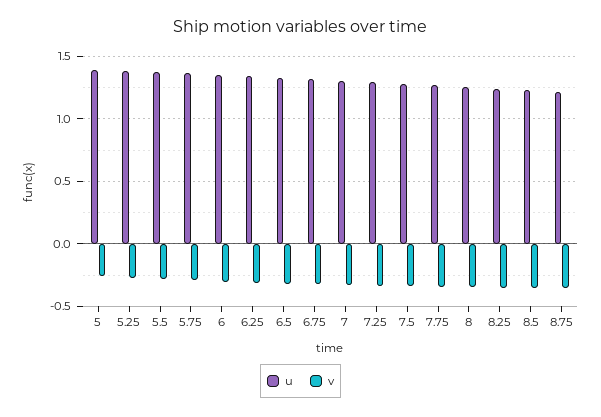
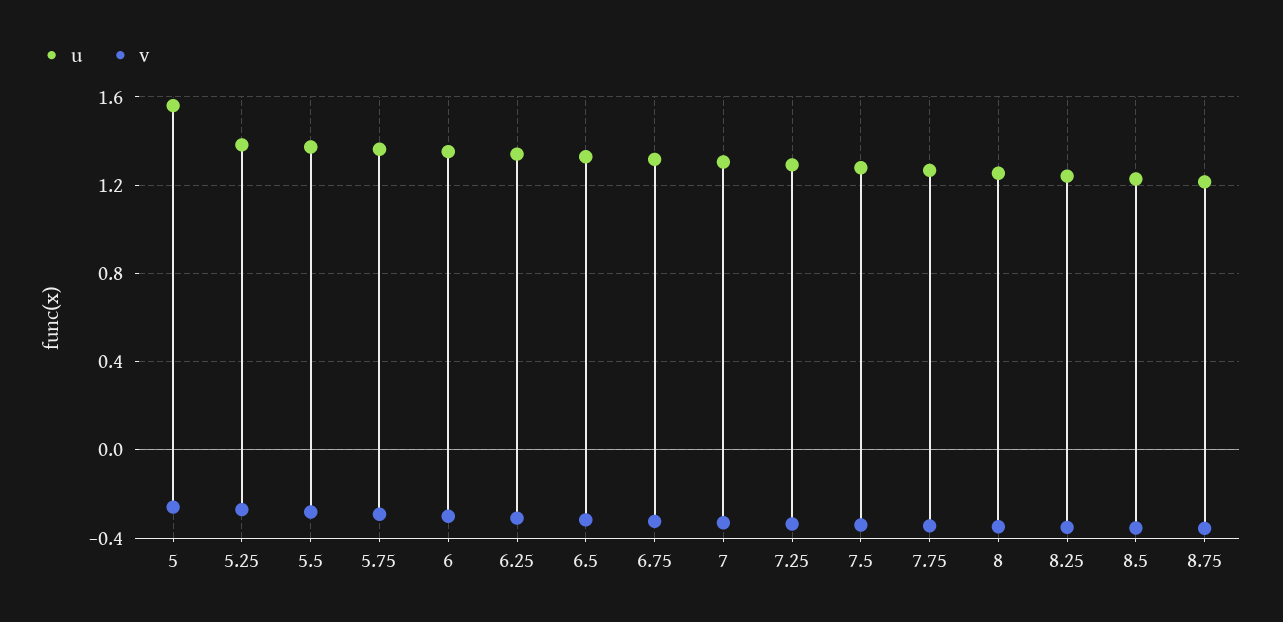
u, 5: 1.4 -> 1.55

